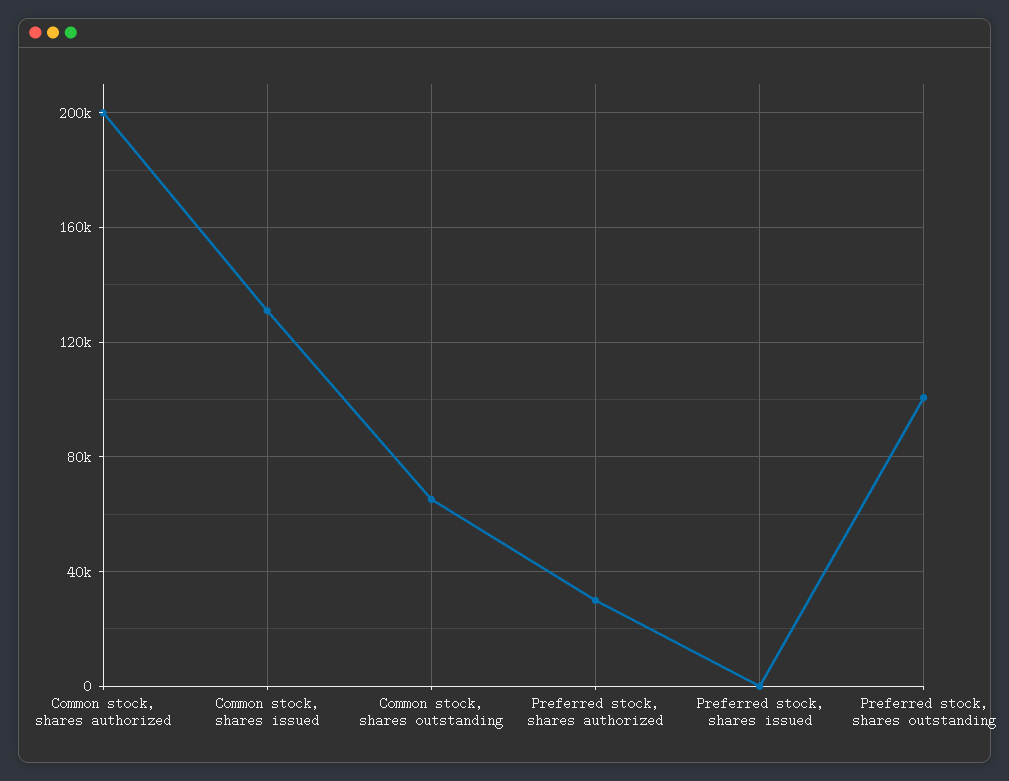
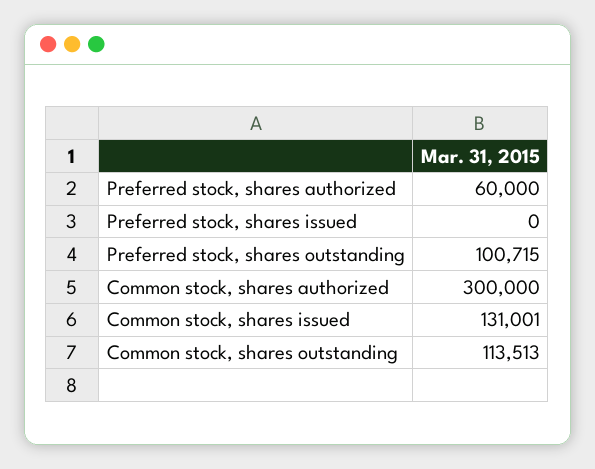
Common stock, shares authorized: 200000 -> 300000
Common stock, shares outstanding: 65000 -> 113513
Preferred stock, shares authorized: 30000 -> 60000

